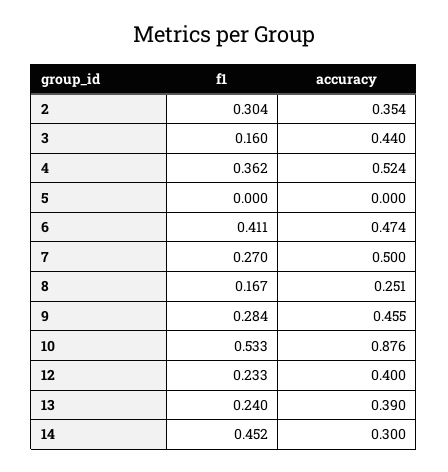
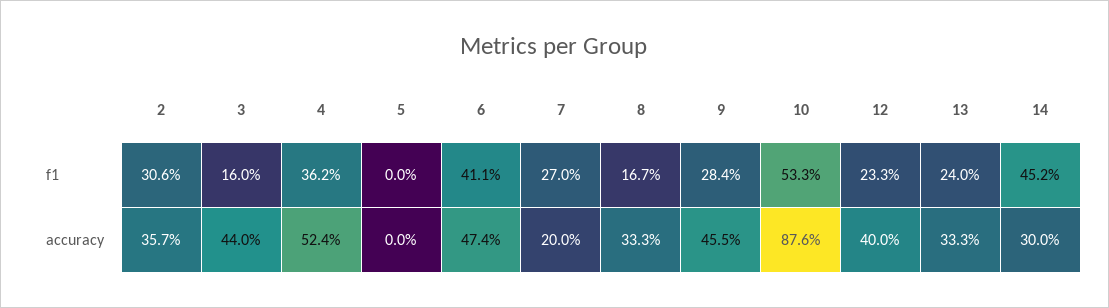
f1, 2: 0.304 -> 0.306
accuracy, 2: 0.354 -> 0.357
accuracy, 7: 0.5 -> 0.2
accuracy, 8: 0.251 -> 0.333
accuracy, 13: 0.39 -> 0.333

